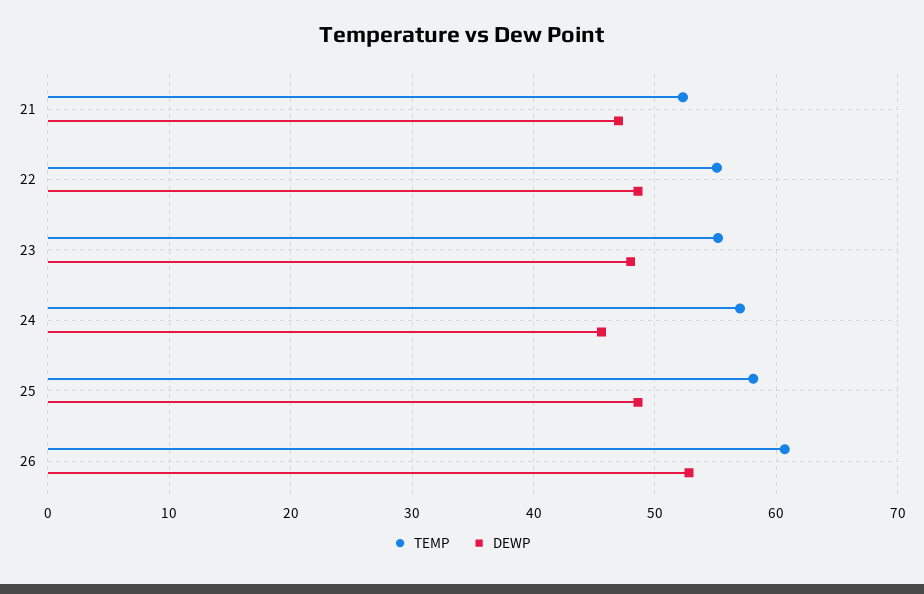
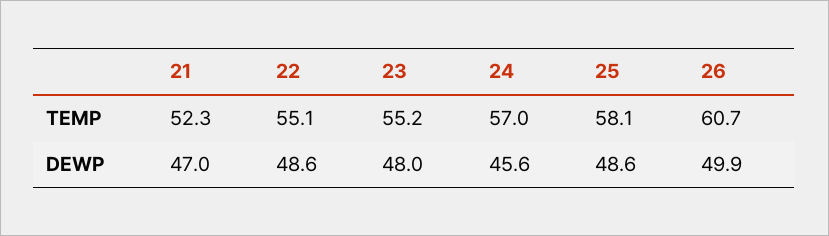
DEWP, 26: 53 -> 49.9

